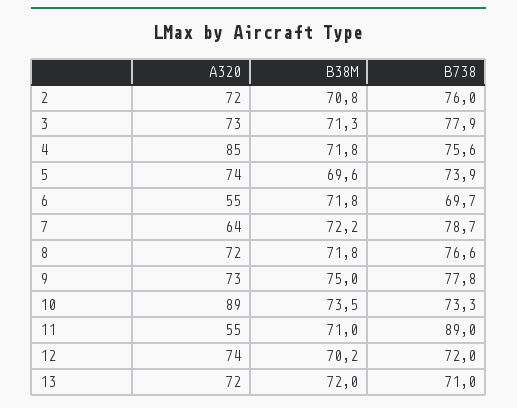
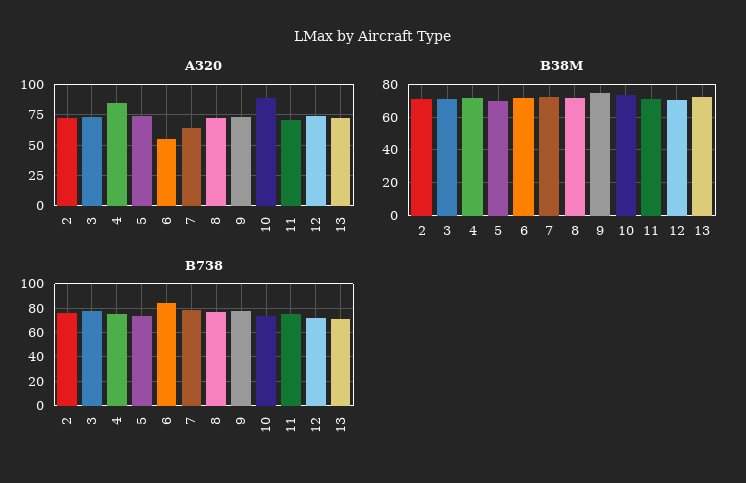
B738, 6: 69.7 -> 85
A320, 11: 55 -> 70
B738, 11: 89 -> 75

